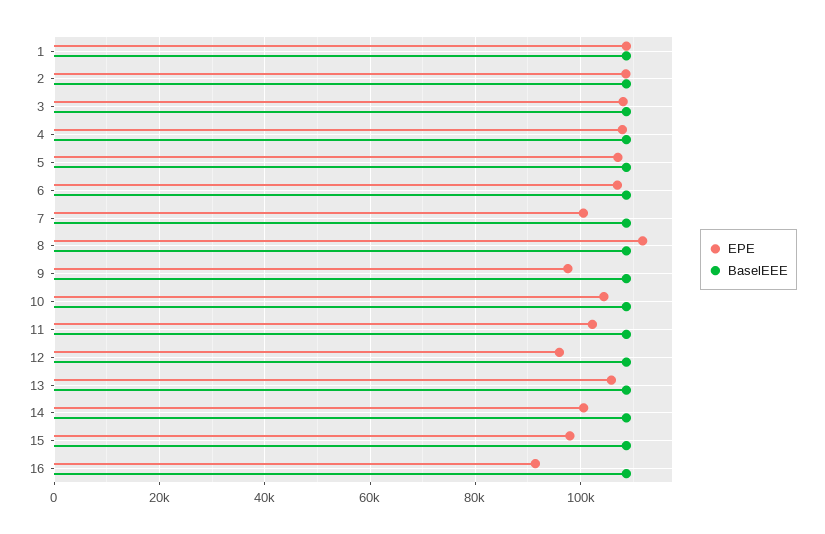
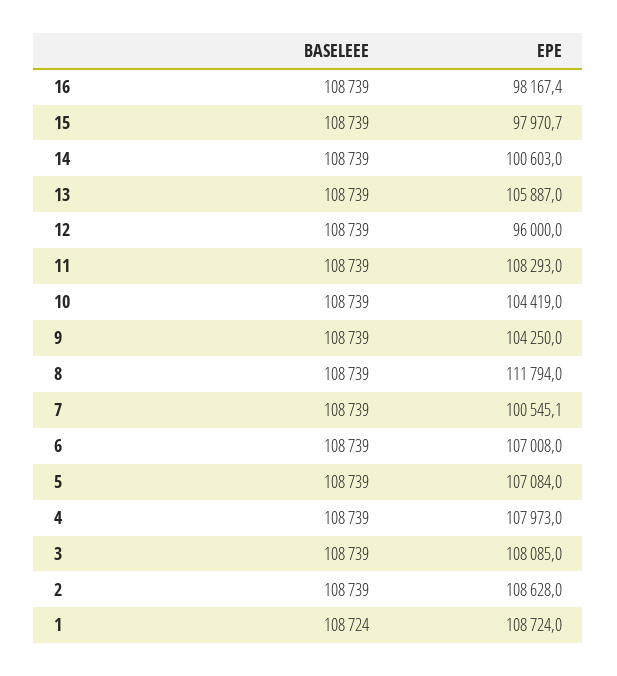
EPE, 9: 98000 -> 104250
EPE, 11: 102000 -> 108293
EPE, 16: 92000 -> 98167.4

